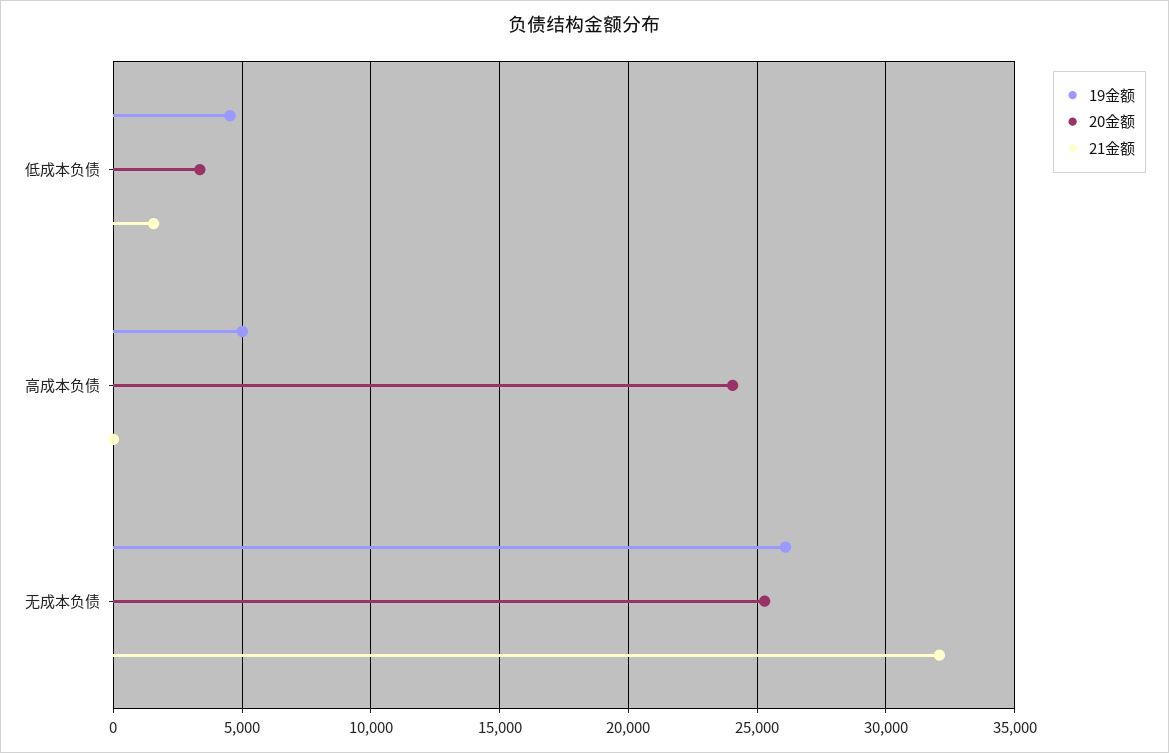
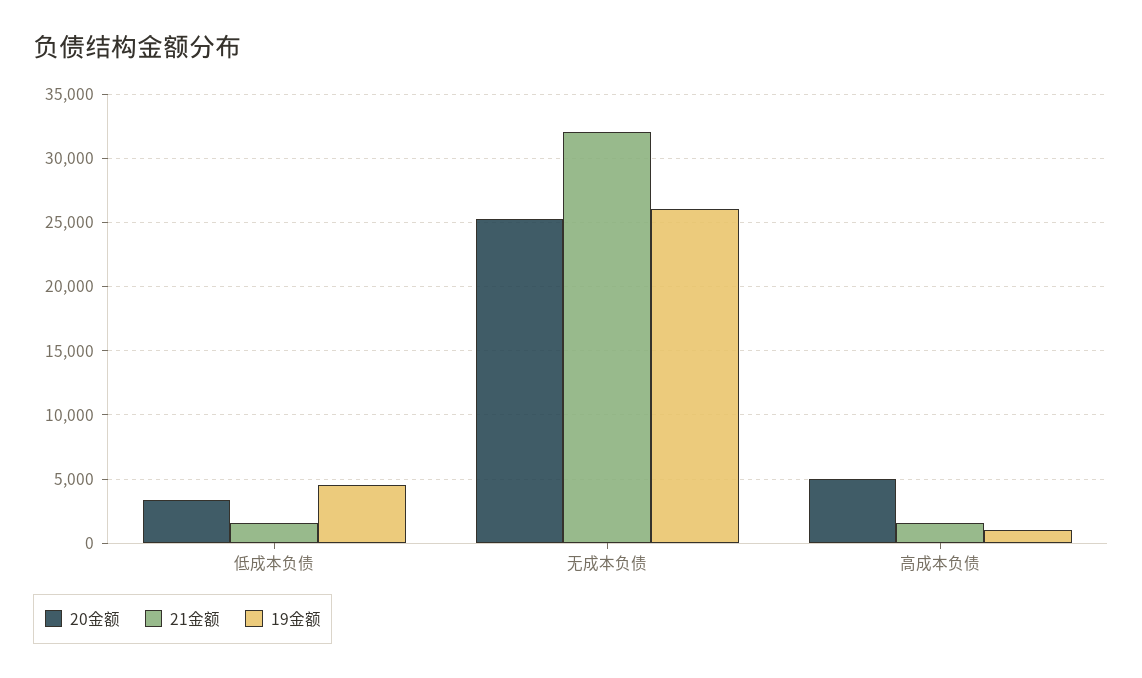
19金额, 高成本负债: 5000 -> 1000
20金额, 高成本负债: 24000 -> 5000
21金额, 高成本负债: 0 -> 1500

